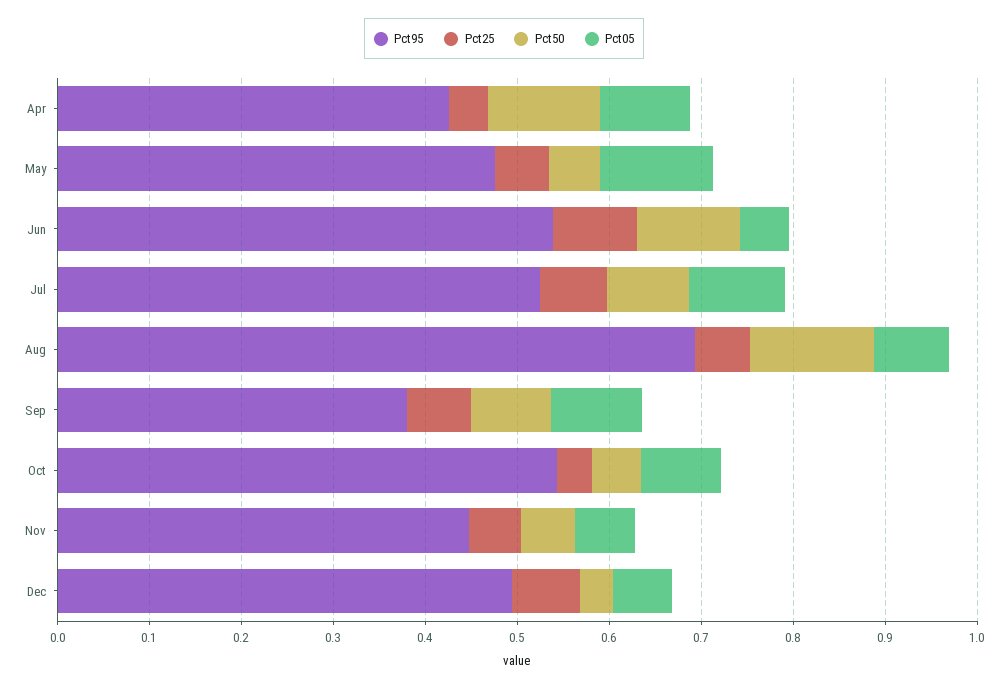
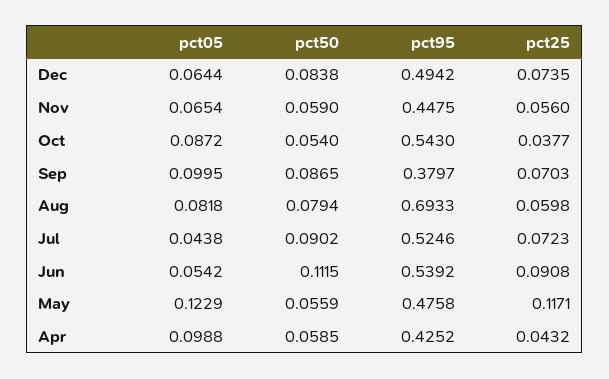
Pct50, Apr: 0.12 -> 0.0585
Pct25, May: 0.06 -> 0.1171
Pct05, Jul: 0.1 -> 0.0438
Pct50, Aug: 0.14 -> 0.0794
Pct50, Dec: 0.04 -> 0.0838

